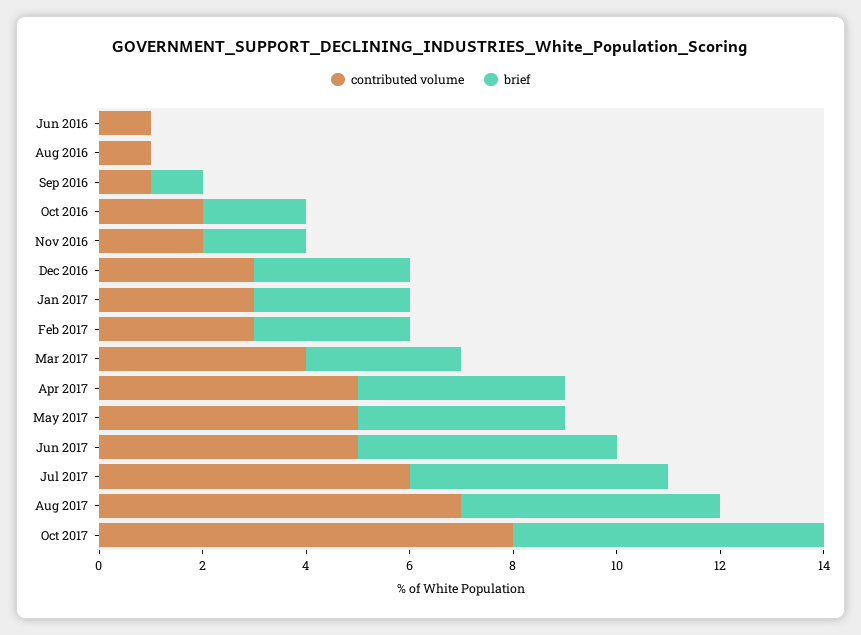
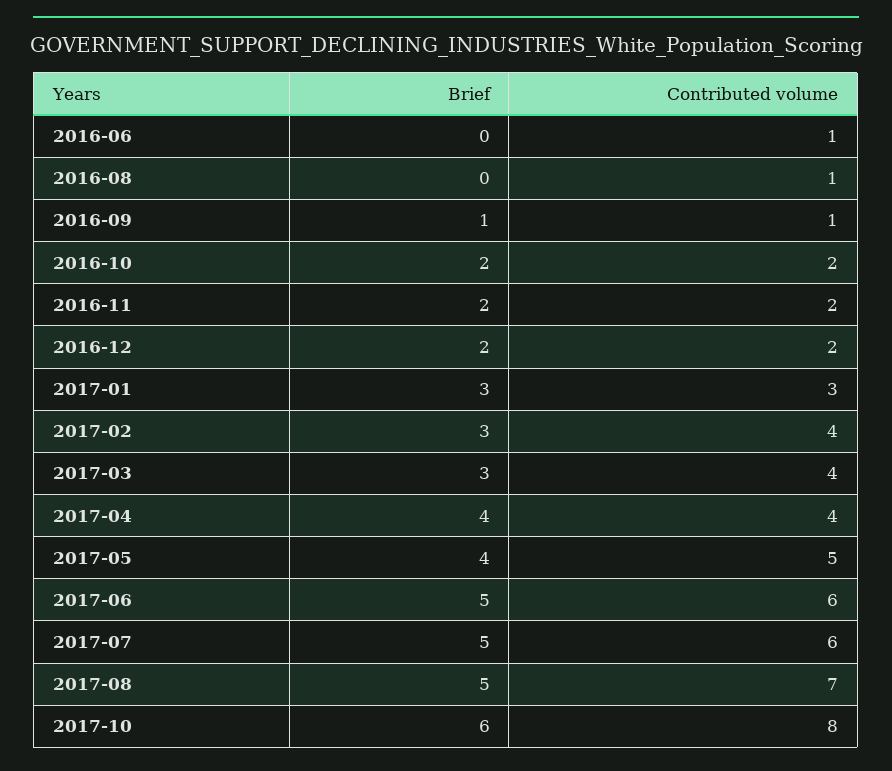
contributed volume, Dec 2016: 3 -> 2
brief, Dec 2016: 3 -> 2
contributed volume, Feb 2017: 3 -> 4
contributed volume, Apr 2017: 5 -> 4
contributed volume, Jun 2017: 5 -> 6

